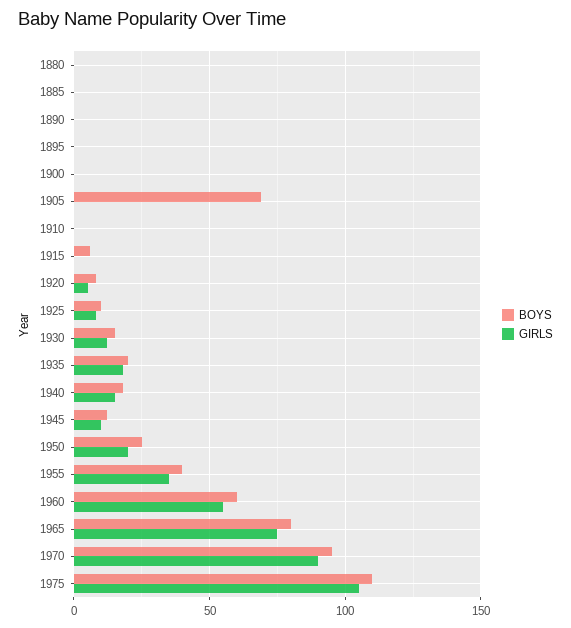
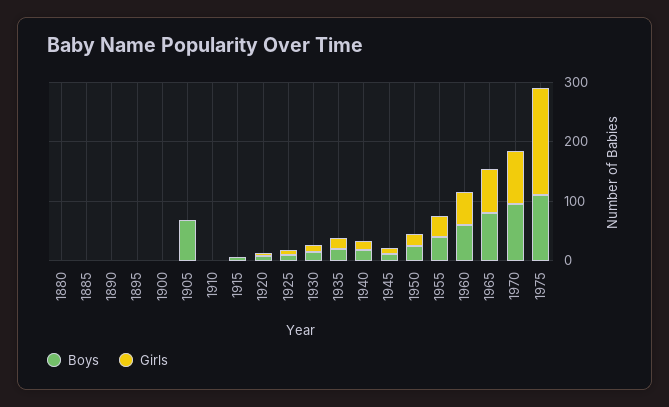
GIRLS, 1975: 105 -> 180

